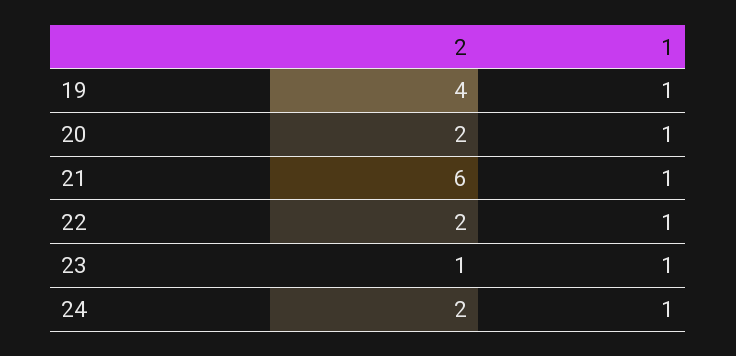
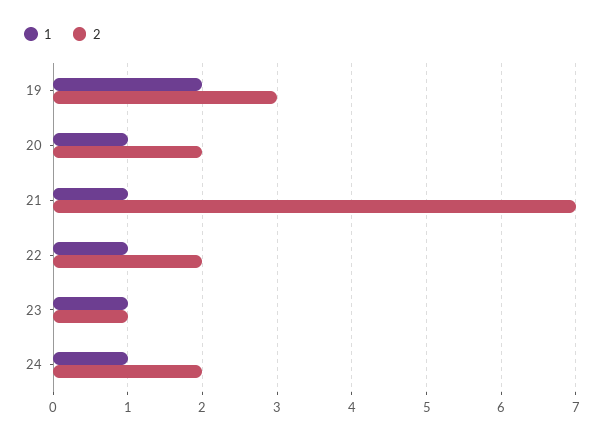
2, 19: 4 -> 3
1, 19: 1 -> 2
2, 21: 6 -> 7

